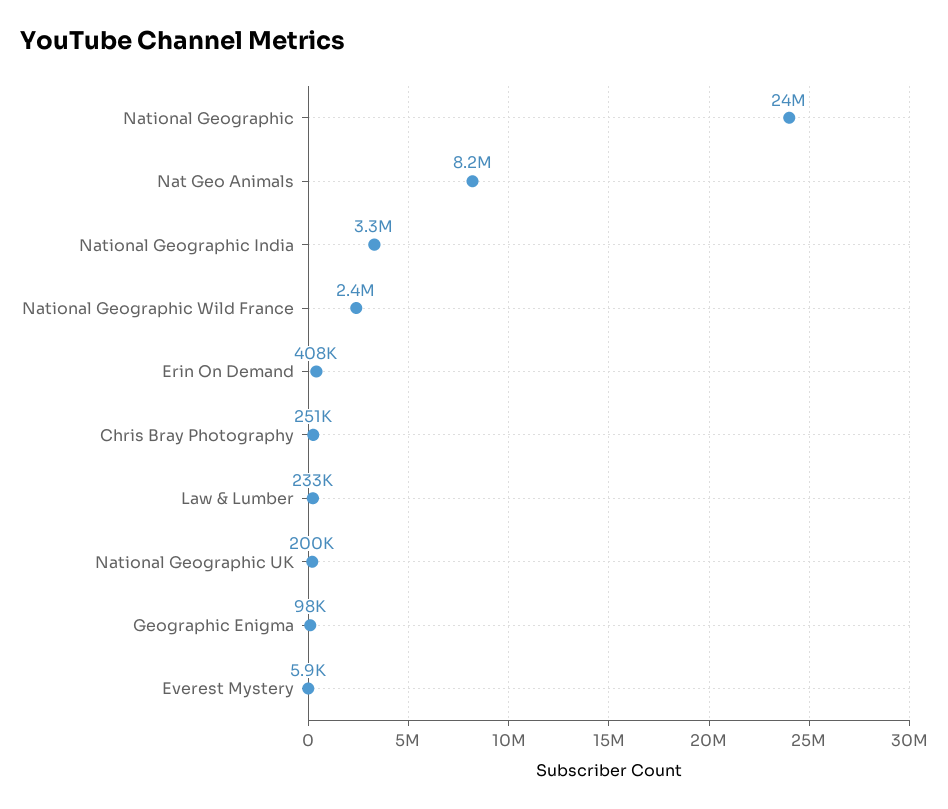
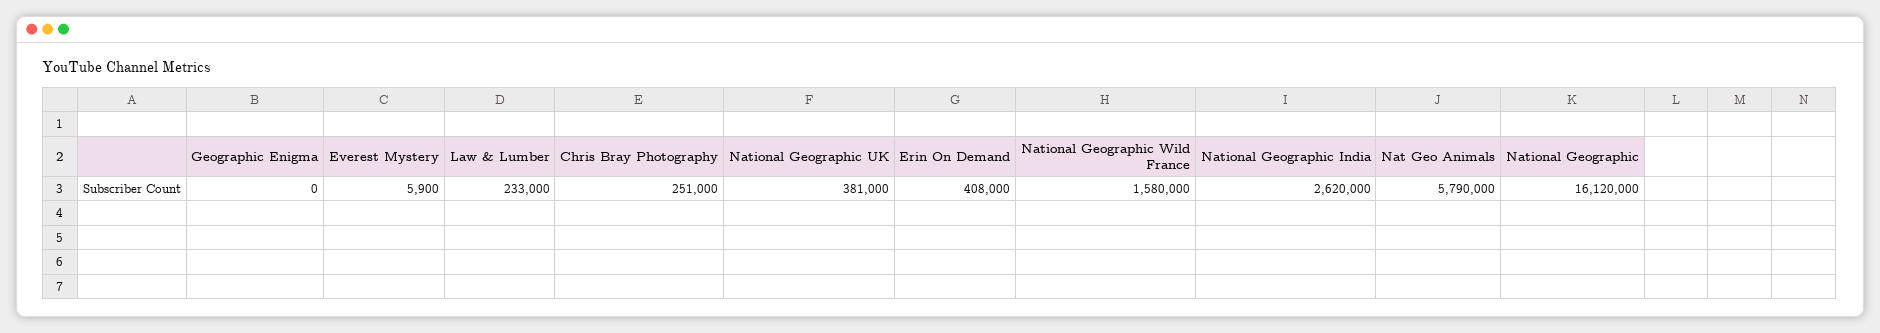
National Geographic: 24000000 -> 16120000
Nat Geo Animals: 8200000 -> 5790000
National Geographic India: 3300000 -> 2620000
National Geographic Wild France: 2400000 -> 1580000
National Geographic UK: 200000 -> 381000
Geographic Enigma: 98000 -> 0

